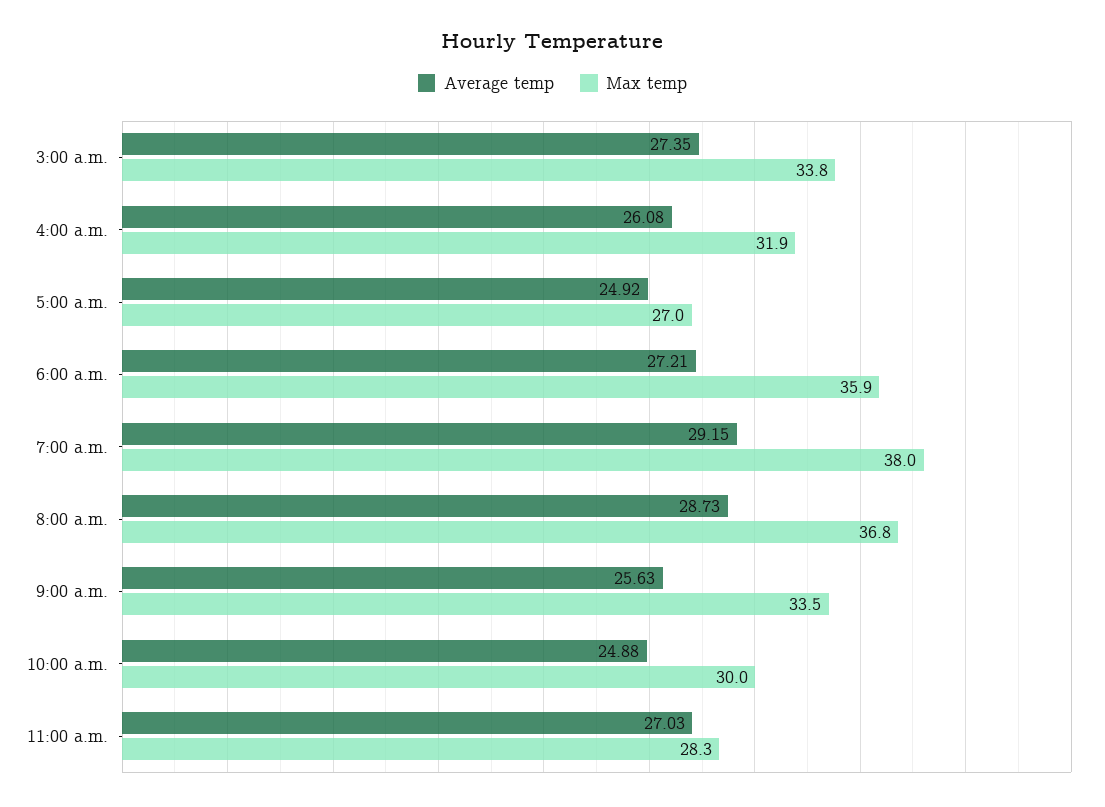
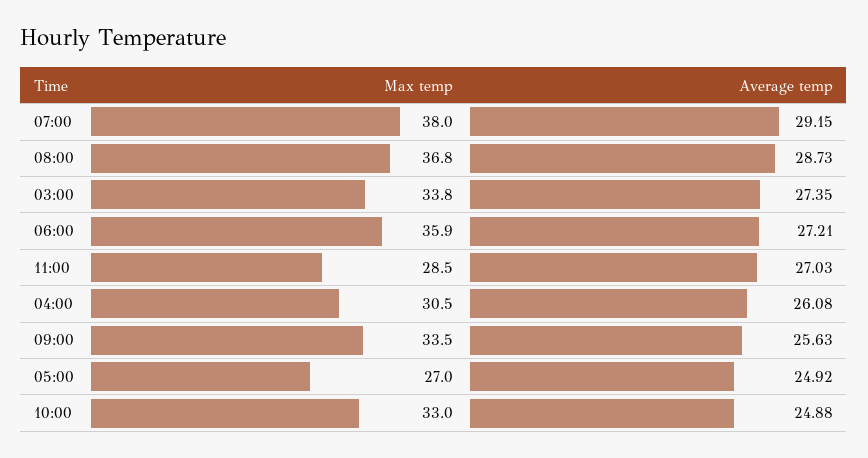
Max temp, 4:00 a.m.: 31.9 -> 30.5
Max temp, 10:00 a.m.: 30 -> 33
Max temp, 11:00 a.m.: 28.3 -> 28.5

